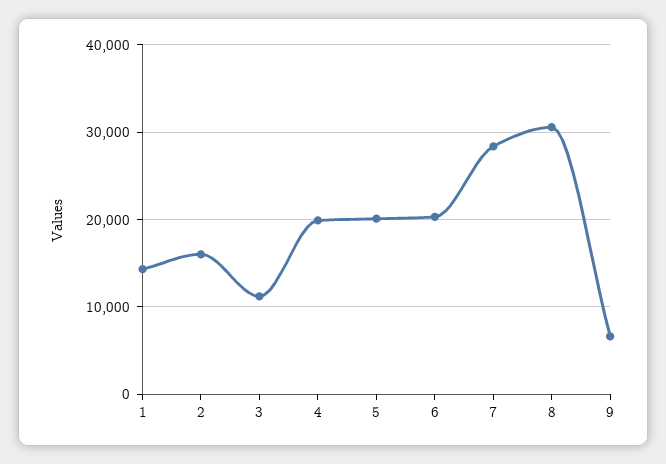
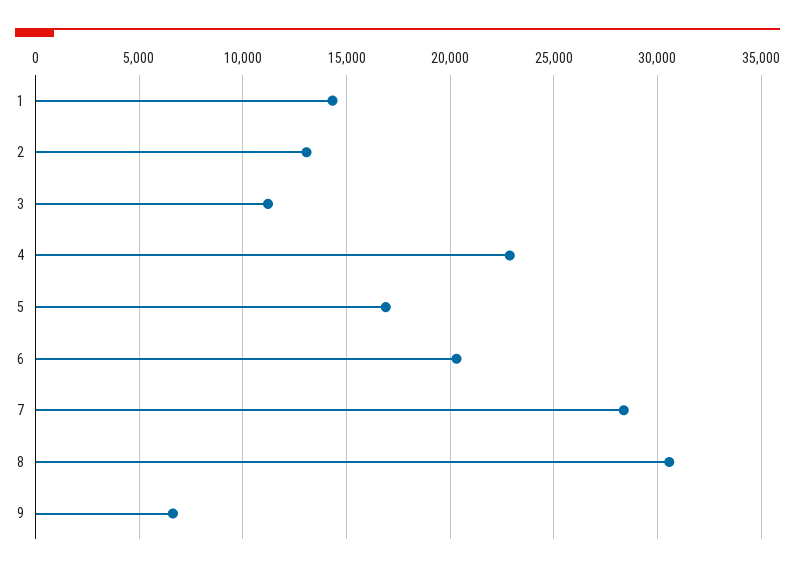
2: 16000 -> 13000
4: 20000 -> 23000
5: 20000 -> 17000

